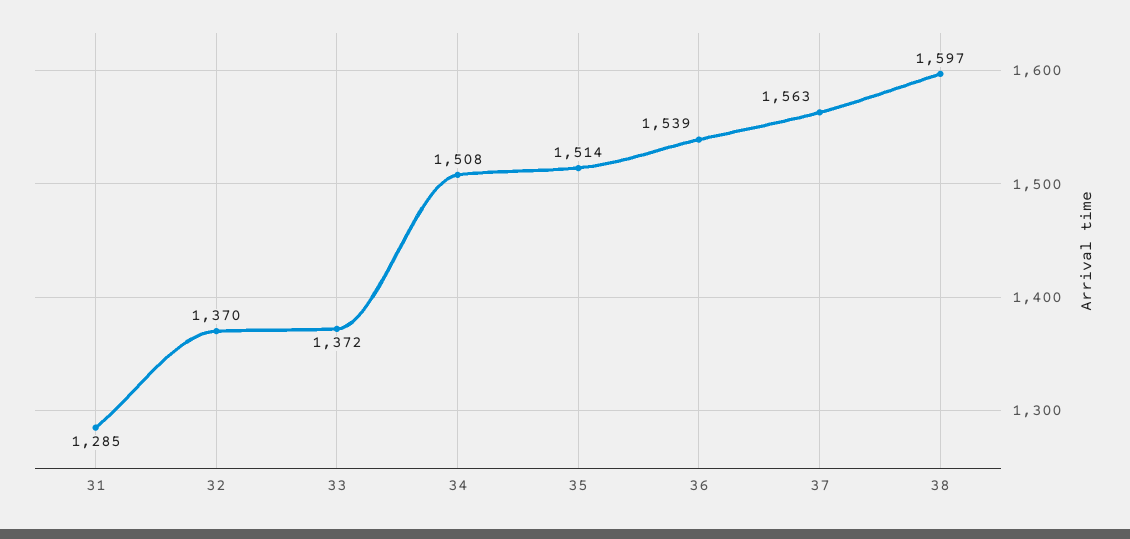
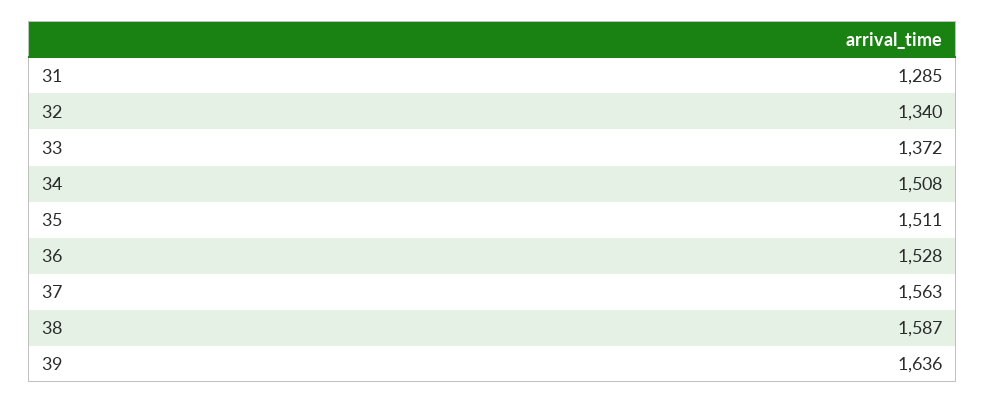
32: 1370 -> 1340
35: 1514 -> 1511
36: 1539 -> 1528
38: 1597 -> 1587
39: none -> 1636

